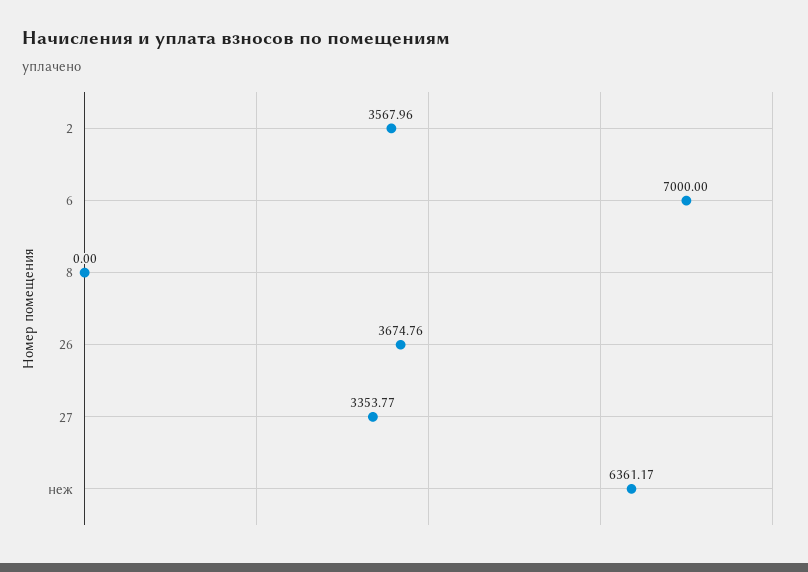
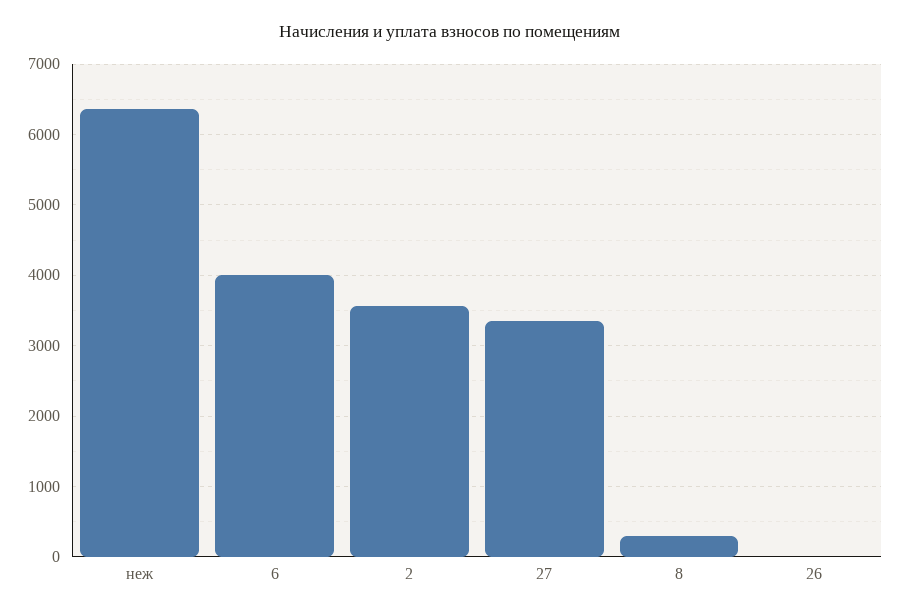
6: 7000 -> 4000
8: 0 -> 300
26: 3674.76 -> 0

